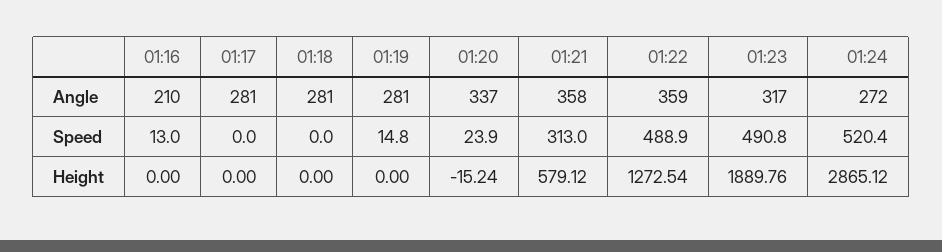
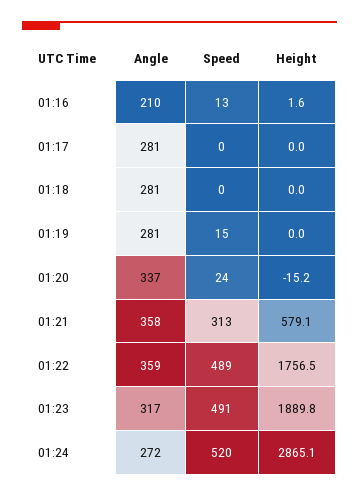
01:16, Height: 0 -> 1.6
01:22, Height: 1272.54 -> 1756.5

